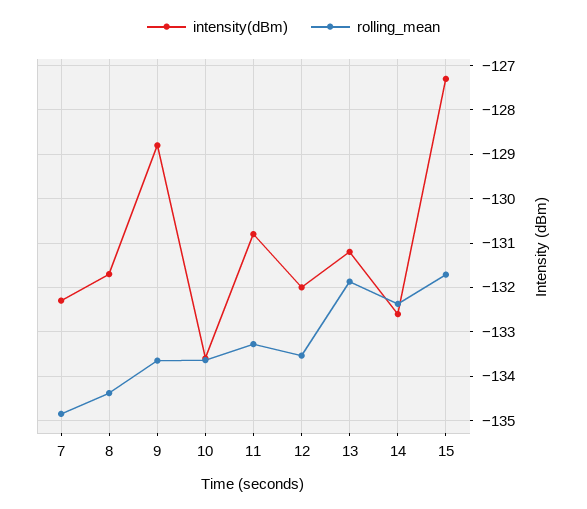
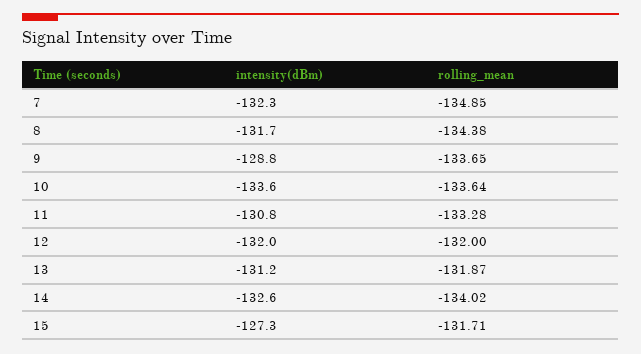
rolling_mean, 12: -133.6 -> -132
rolling_mean, 14: -132.4 -> -134.02

